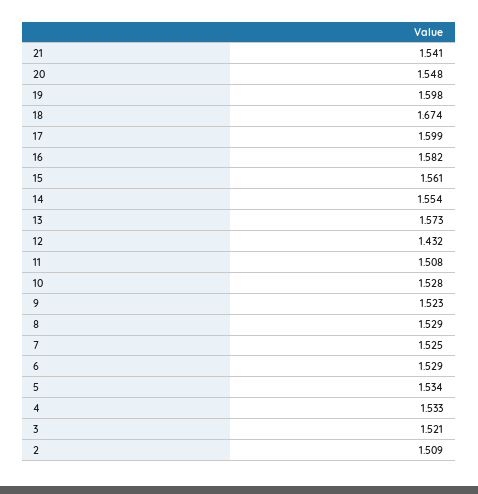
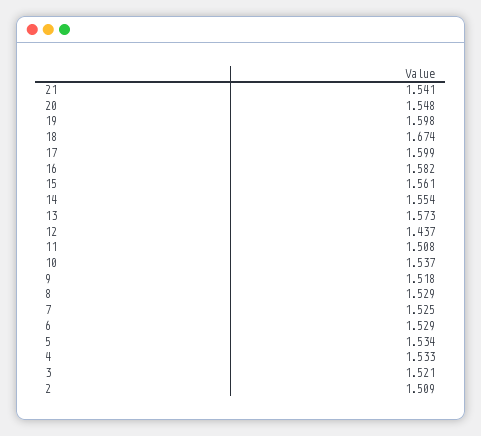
12: 1.432 -> 1.437
10: 1.528 -> 1.537
9: 1.523 -> 1.518

